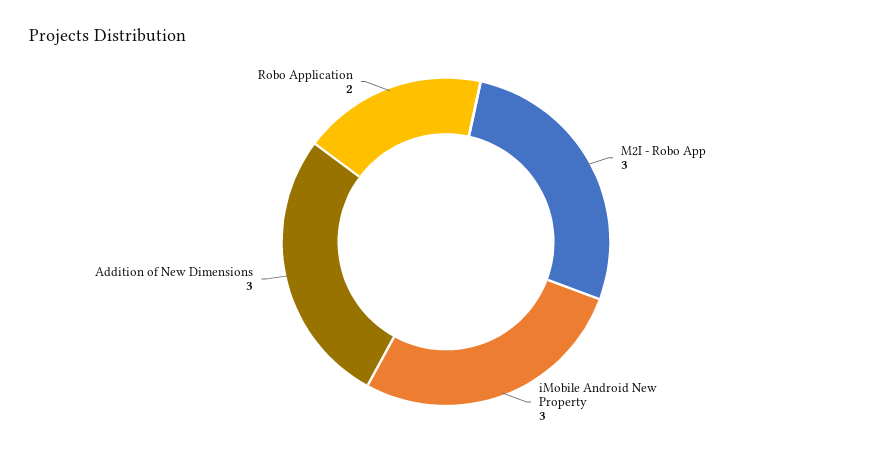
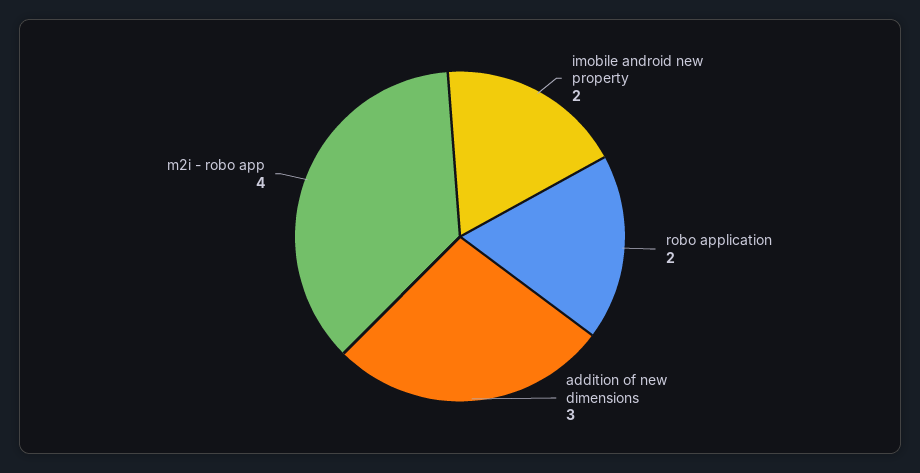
M2I - Robo App: 3 -> 4
iMobile Android New Property: 3 -> 2

